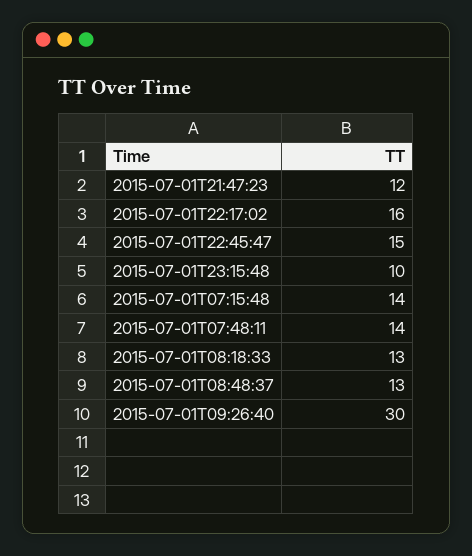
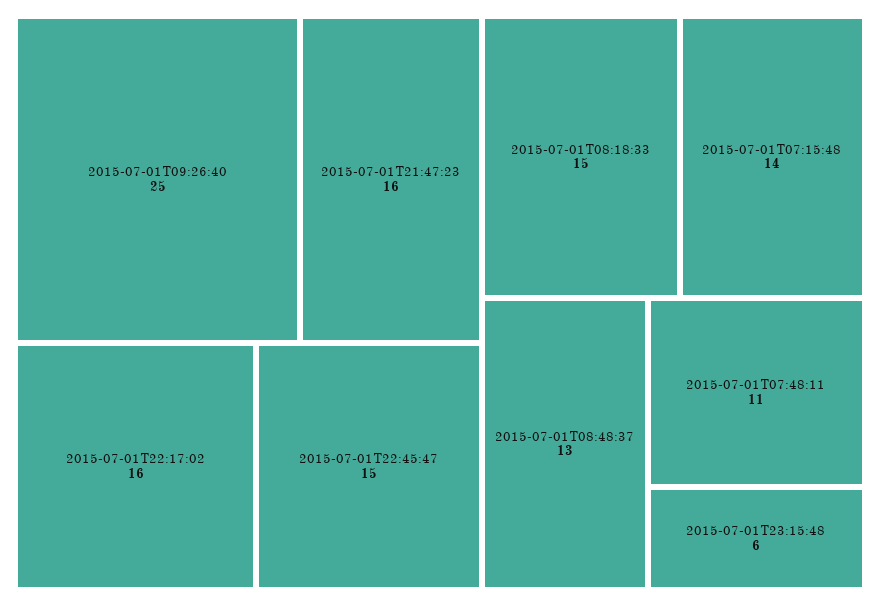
2015-07-01T21:47:23: 12 -> 16
2015-07-01T23:15:48: 10 -> 6
2015-07-01T07:48:11: 14 -> 11
2015-07-01T08:18:33: 13 -> 15
2015-07-01T09:26:40: 30 -> 25

